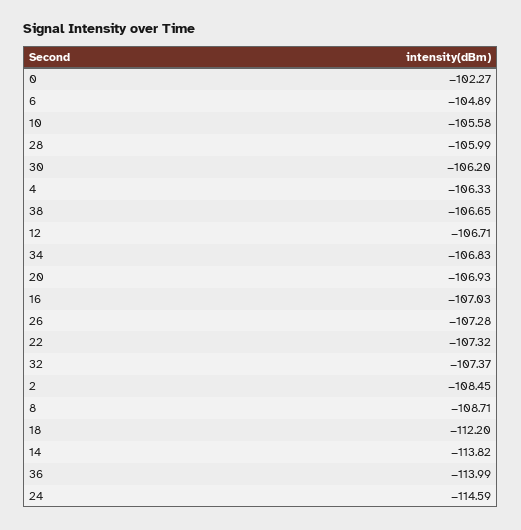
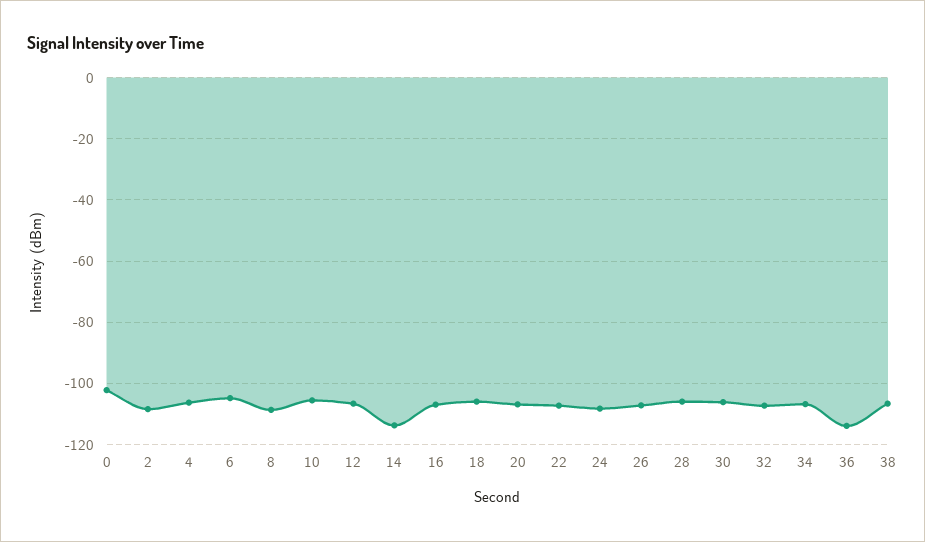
18: -112.2 -> -106
24: -114.59 -> -108

